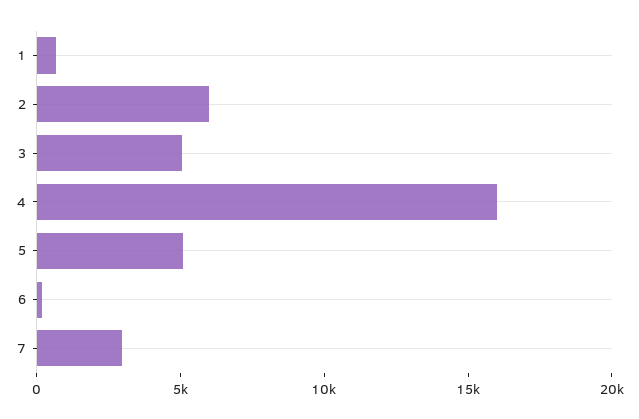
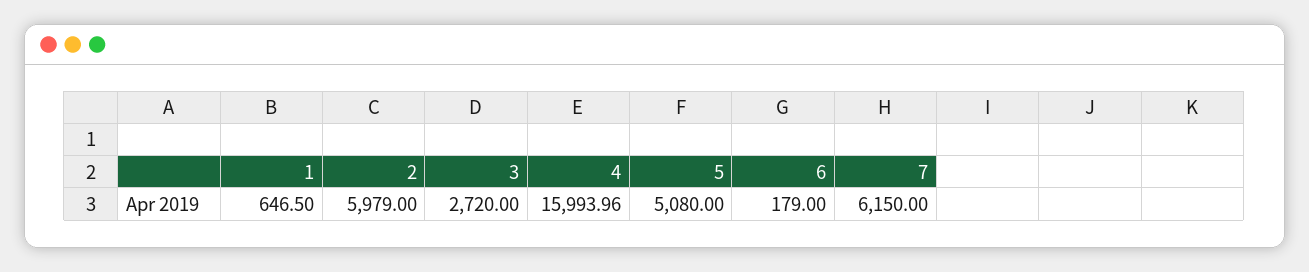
3: 5000 -> 2720
7: 3000 -> 6150

